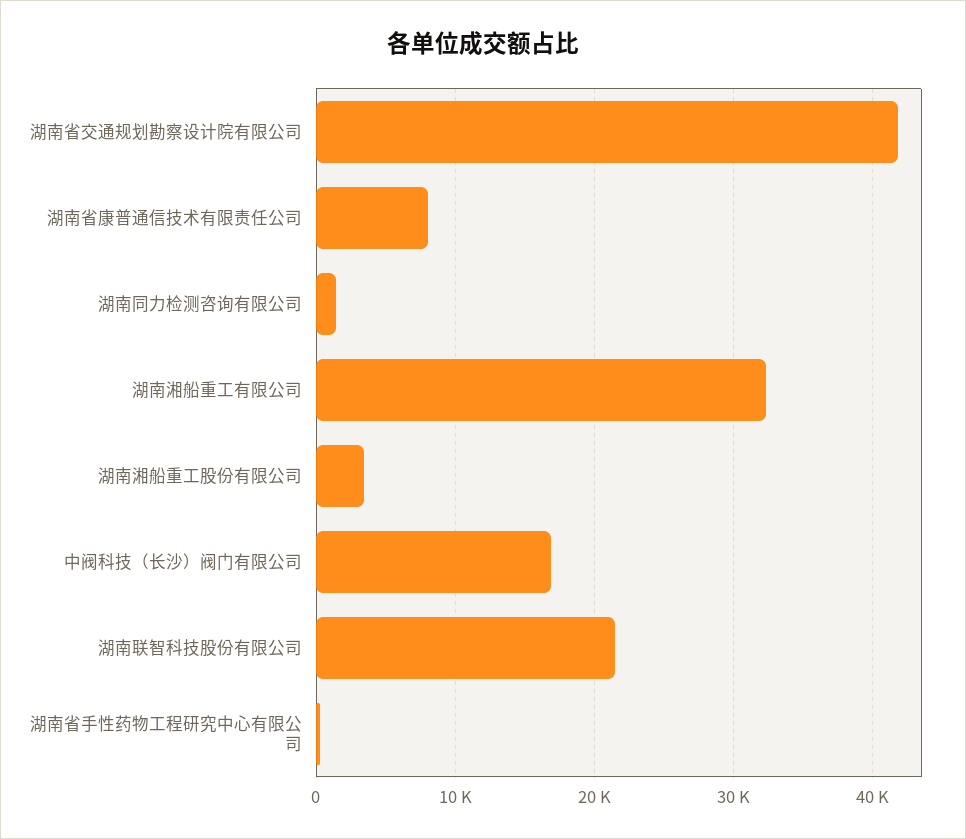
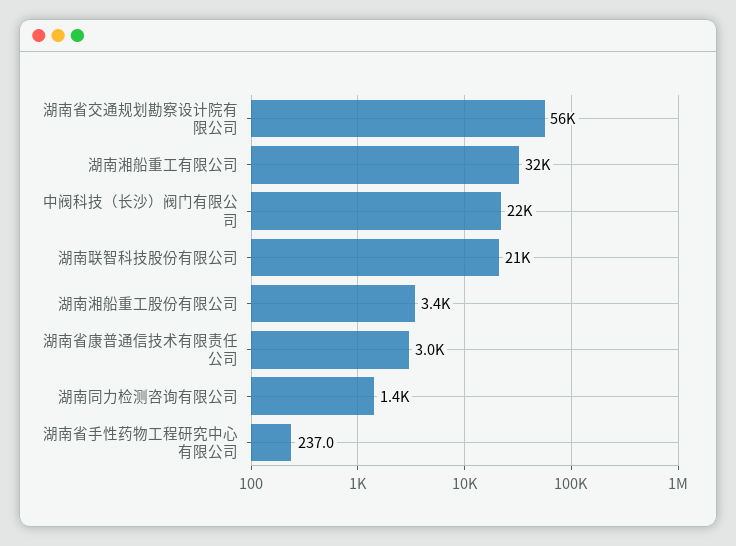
湖南省交通规划勘察设计院有限公司: 42000 -> 56000
湖南省康普通信技术有限责任公司: 8000 -> 3000
中阀科技（长沙）阀门有限公司: 17000 -> 22000

